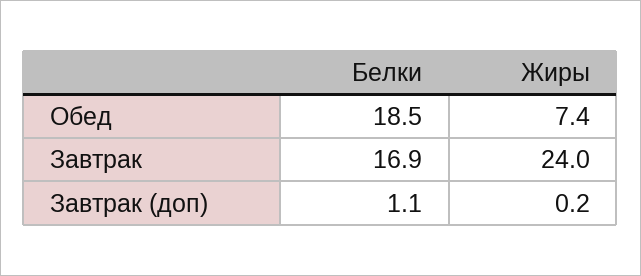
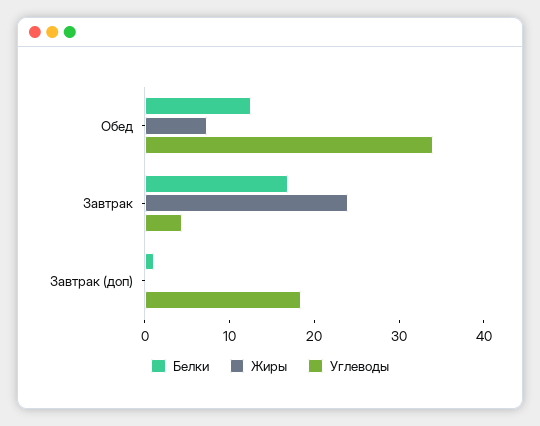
Белки, Обед: 18.5 -> 12
Углеводы, Обед: none -> 34
Углеводы, Завтрак: none -> 4
Углеводы, Завтрак (доп): none -> 18

